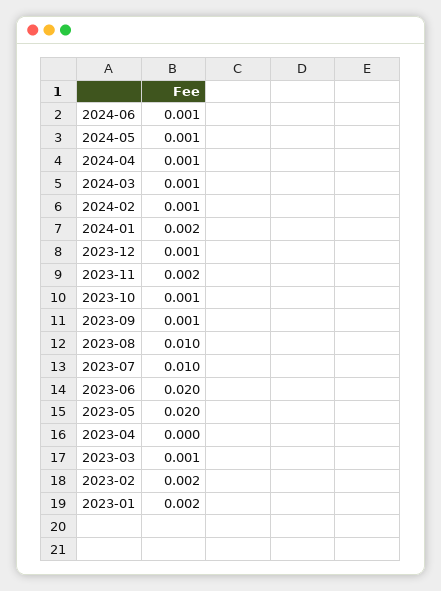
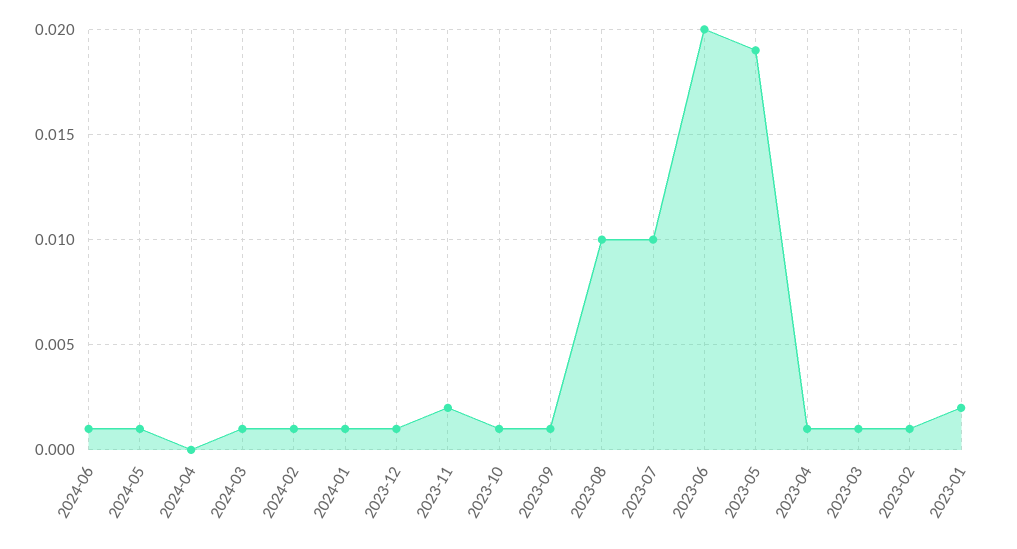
2024-04: 0.001 -> 0
2024-01: 0.002 -> 0.001
2023-05: 0.02 -> 0.019
2023-04: 0 -> 0.001
2023-02: 0.002 -> 0.001

